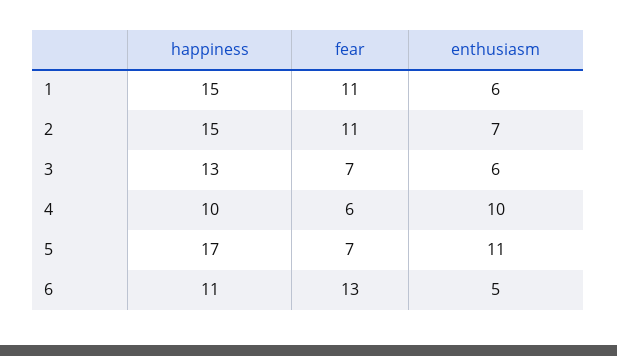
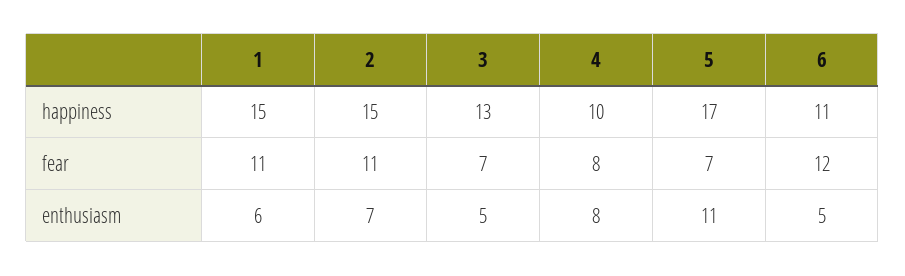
enthusiasm, 3: 6 -> 5
fear, 4: 6 -> 8
enthusiasm, 4: 10 -> 8
fear, 6: 13 -> 12

